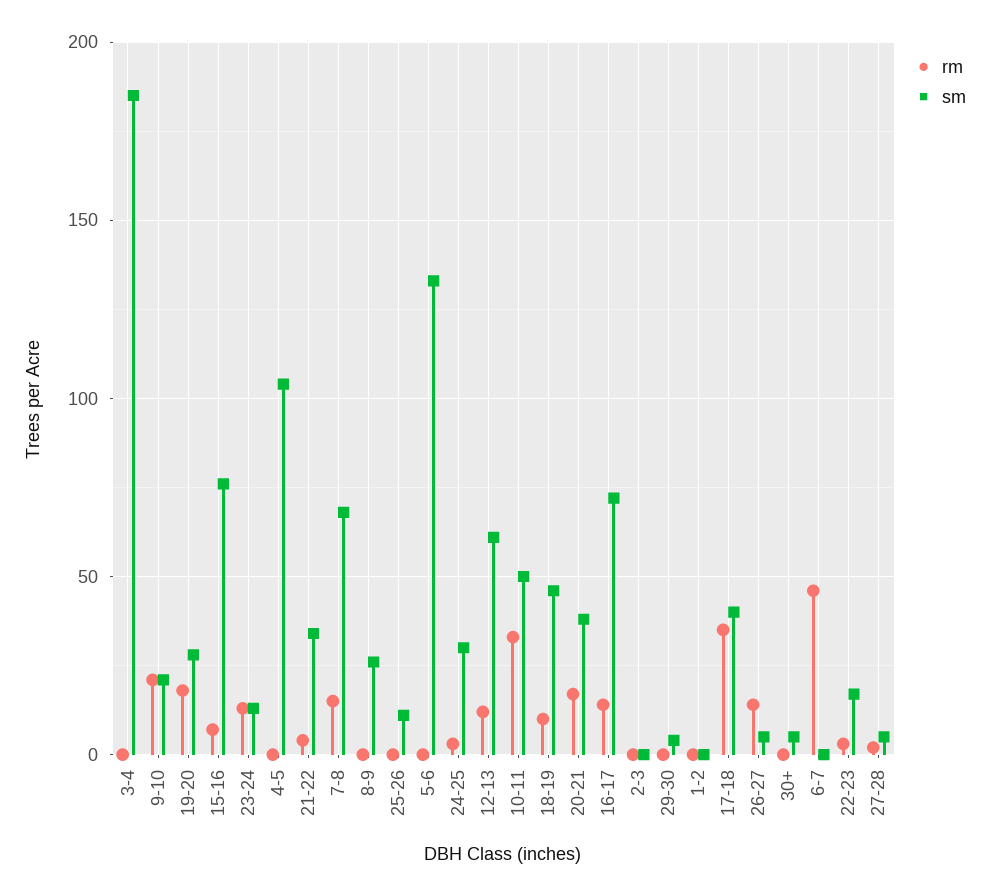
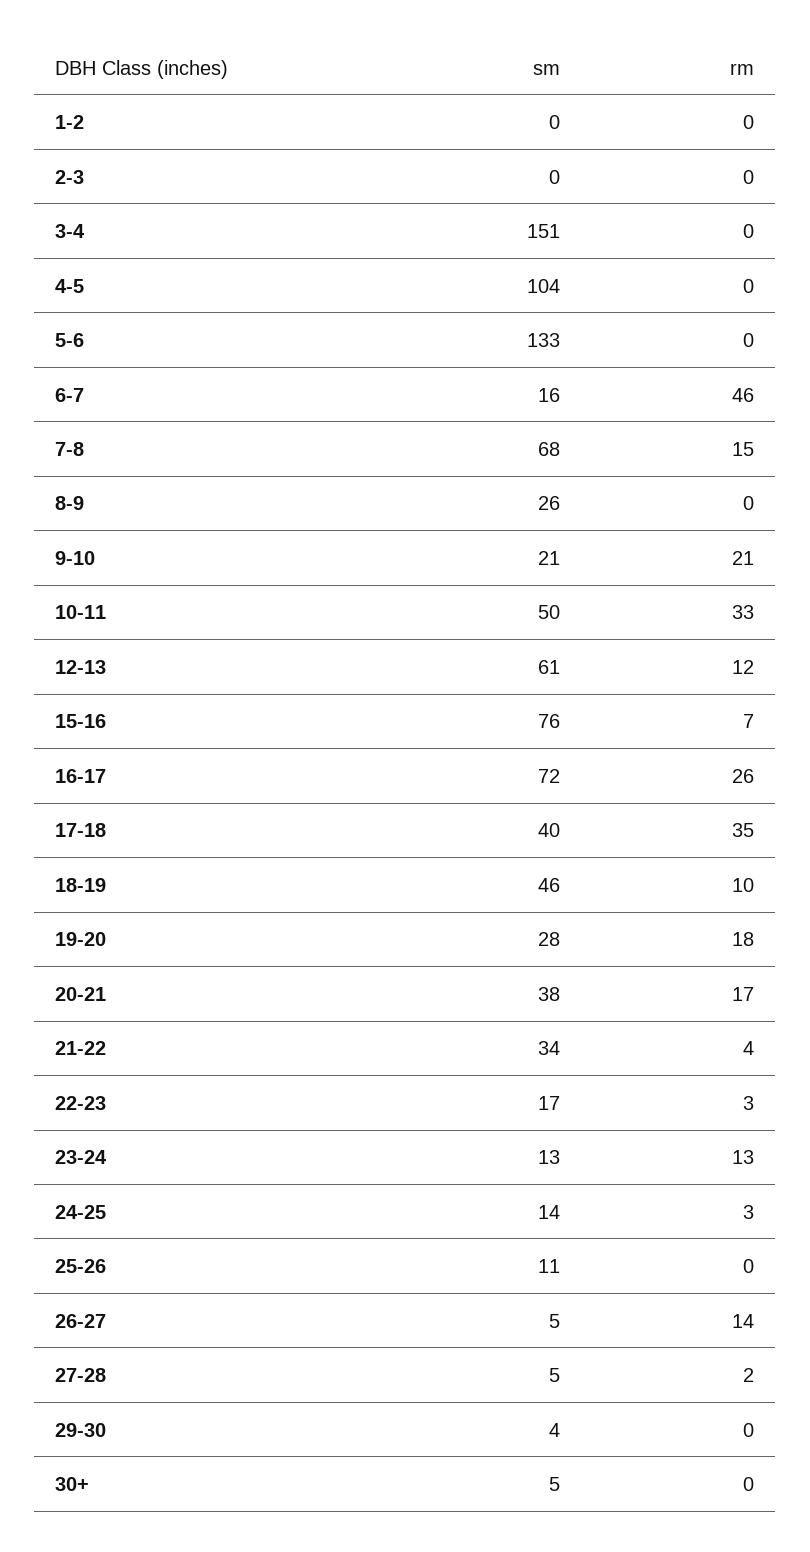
sm, 3-4: 185 -> 151
sm, 24-25: 30 -> 14
rm, 16-17: 15 -> 26
sm, 6-7: 0 -> 16

